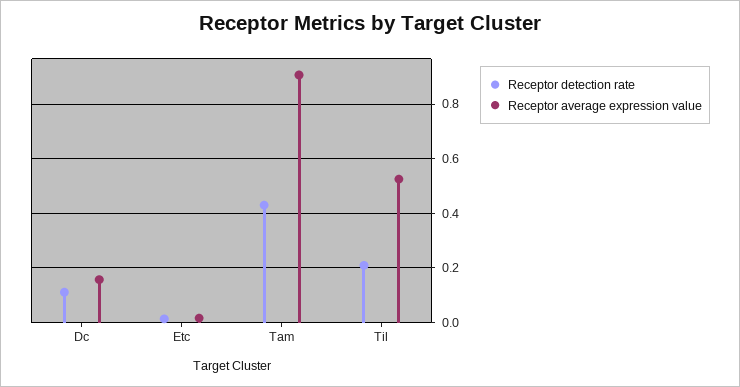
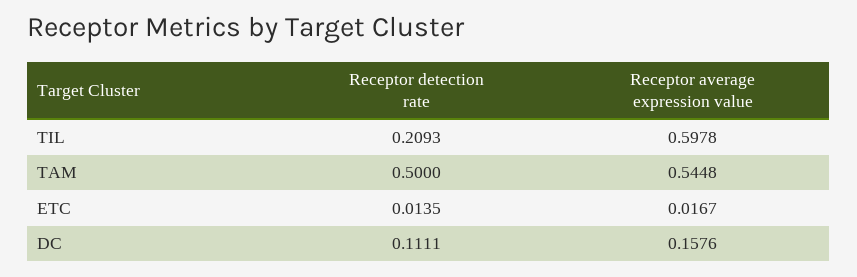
Receptor detection rate, Tam: 0.425 -> 0.5
Receptor average expression value, Tam: 0.9 -> 0.5448
Receptor average expression value, Til: 0.525 -> 0.5978

